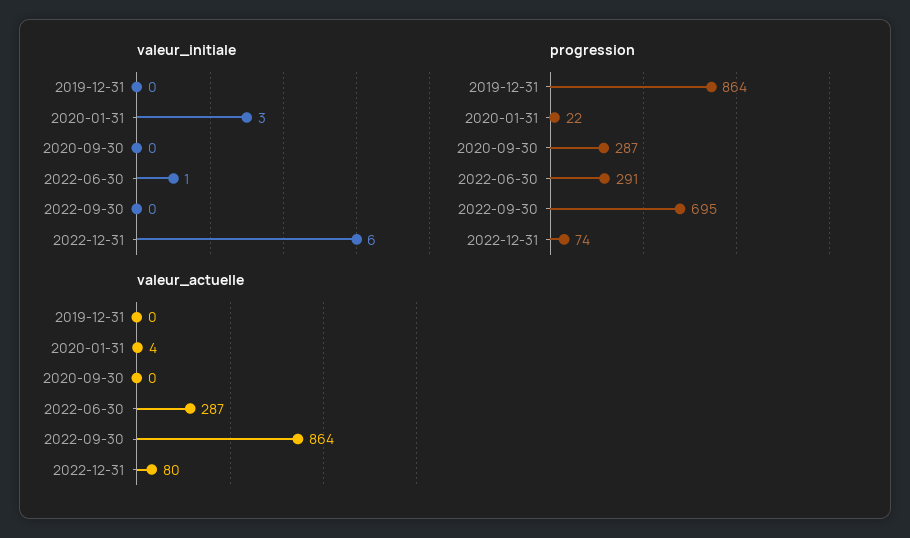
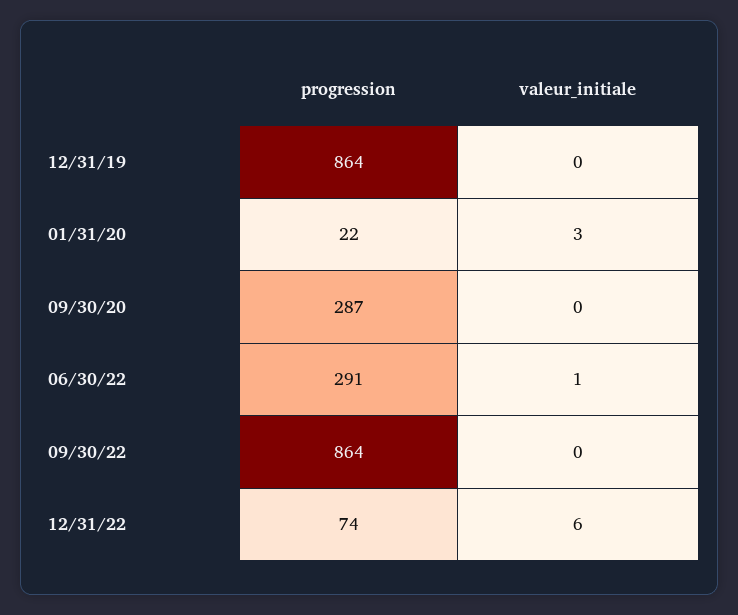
progression, 2022-09-30: 695 -> 864
valeur_actuelle, 2019-12-31: 0 -> none
valeur_actuelle, 2020-01-31: 4 -> none
valeur_actuelle, 2020-09-30: 0 -> none
valeur_actuelle, 2022-06-30: 287 -> none
valeur_actuelle, 2022-09-30: 864 -> none
valeur_actuelle, 2022-12-31: 80 -> none

